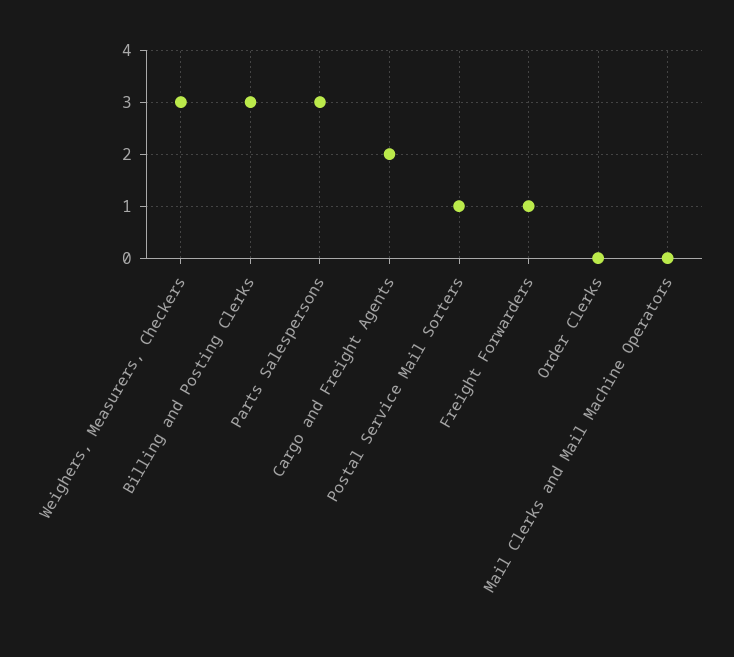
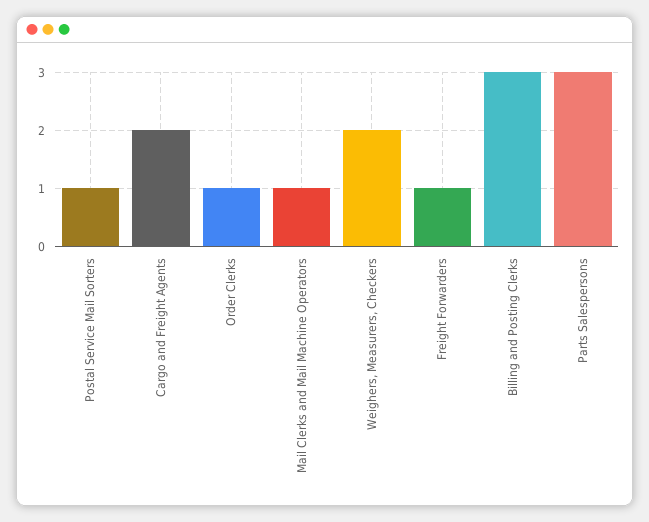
Weighers, Measurers, Checkers: 3 -> 2
Order Clerks: 0 -> 1
Mail Clerks and Mail Machine Operators: 0 -> 1

